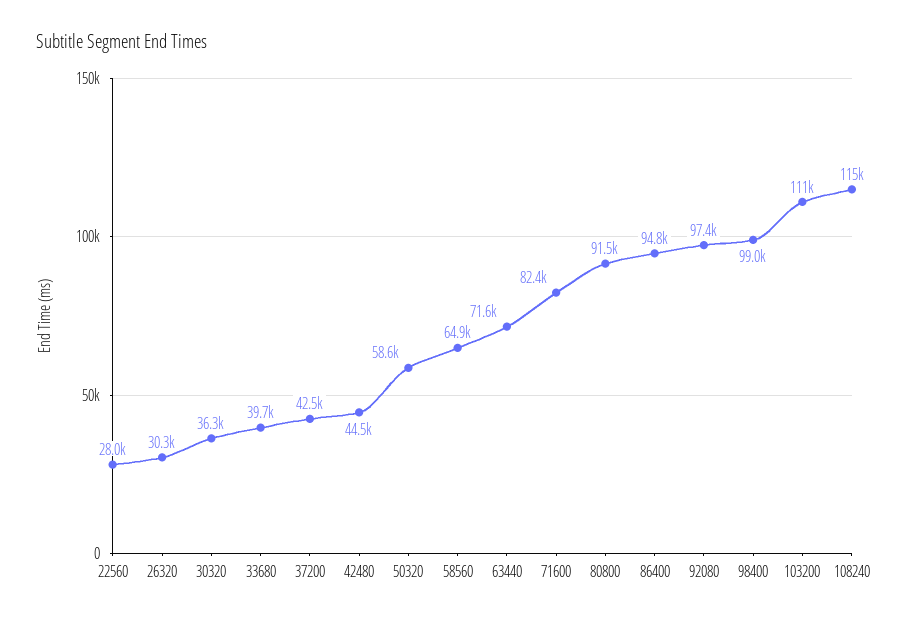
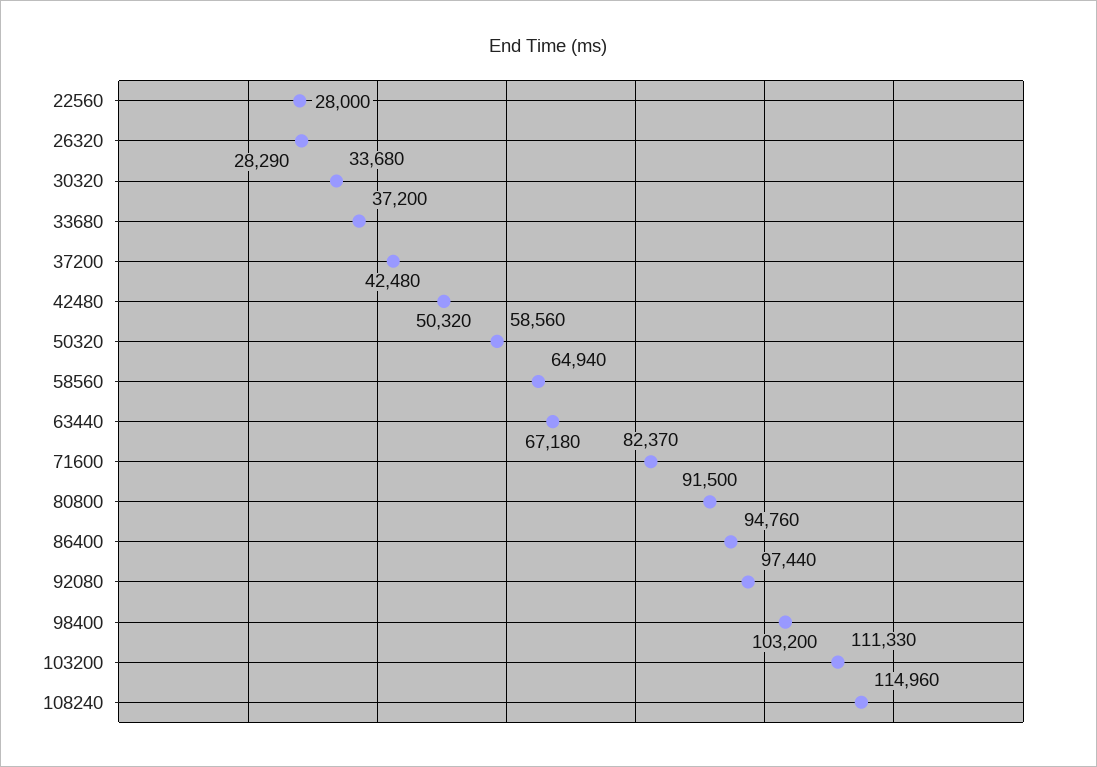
26320: 30300 -> 28290
30320: 36300 -> 33680
33680: 39700 -> 37200
42480: 44500 -> 50320
63440: 71600 -> 67180
98400: 99000 -> 103200

